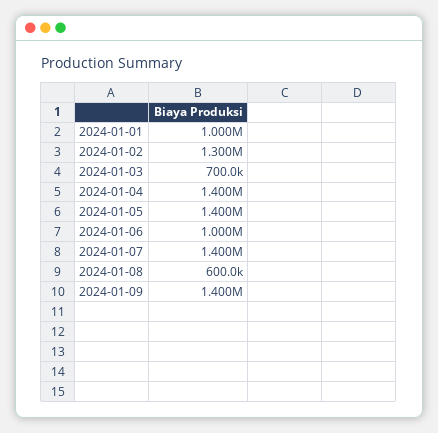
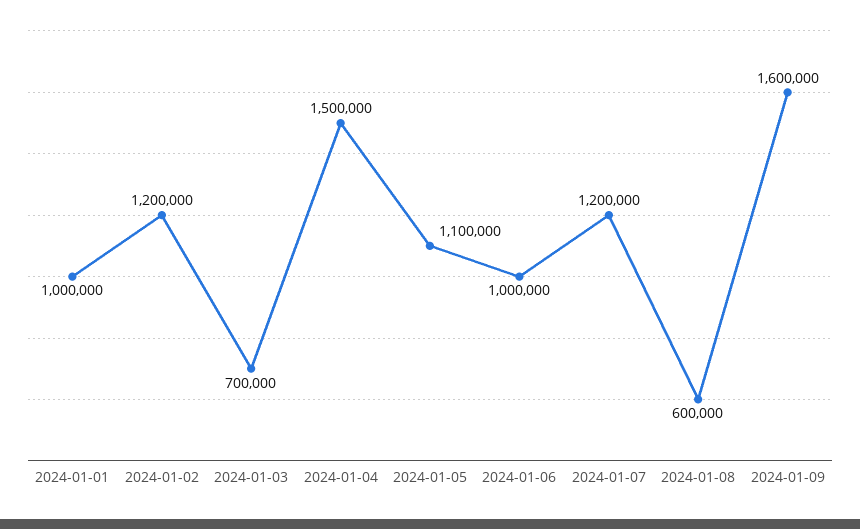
2024-01-02: 1300000 -> 1200000
2024-01-04: 1400000 -> 1500000
2024-01-05: 1400000 -> 1100000
2024-01-07: 1400000 -> 1200000
2024-01-09: 1400000 -> 1600000

